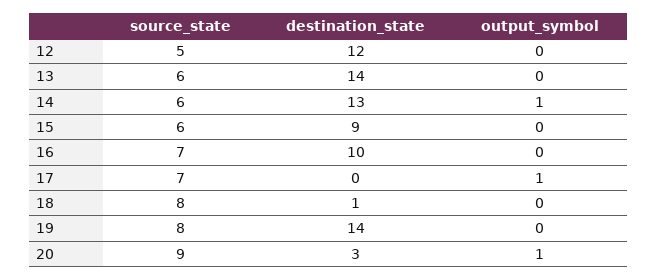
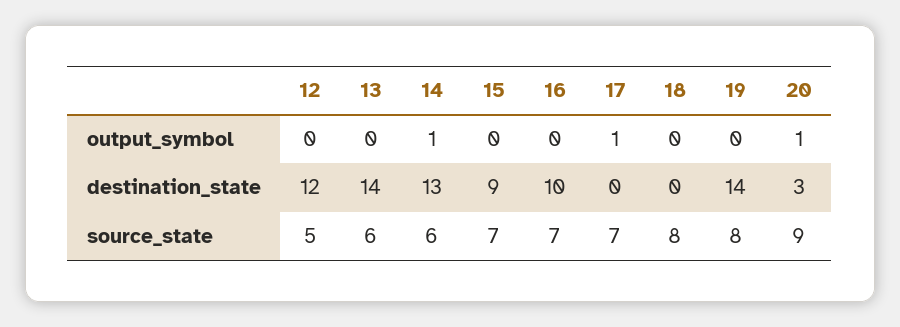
source_state, 15: 6 -> 7
destination_state, 18: 1 -> 0

